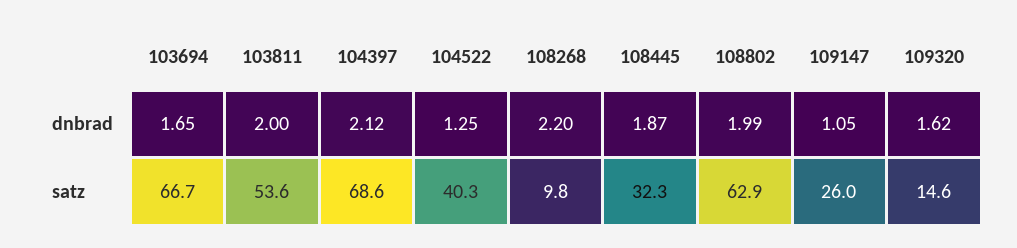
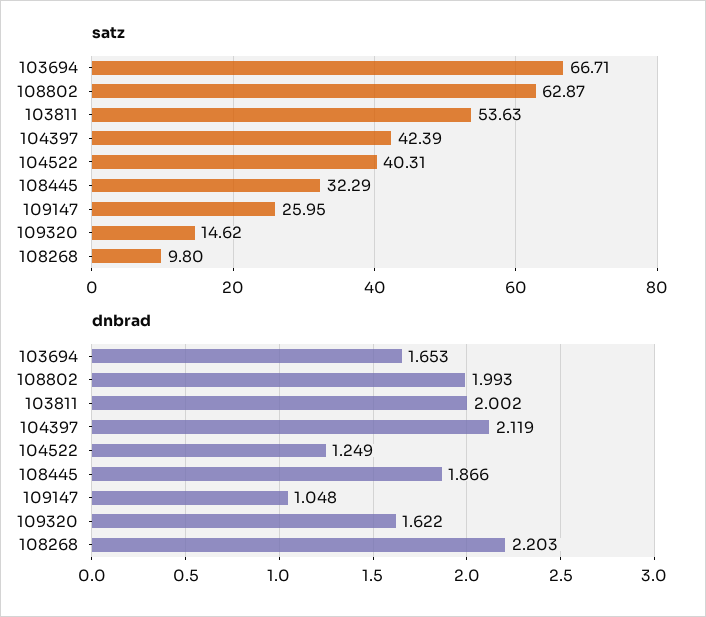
satz, 104397: 68.6 -> 42.39

